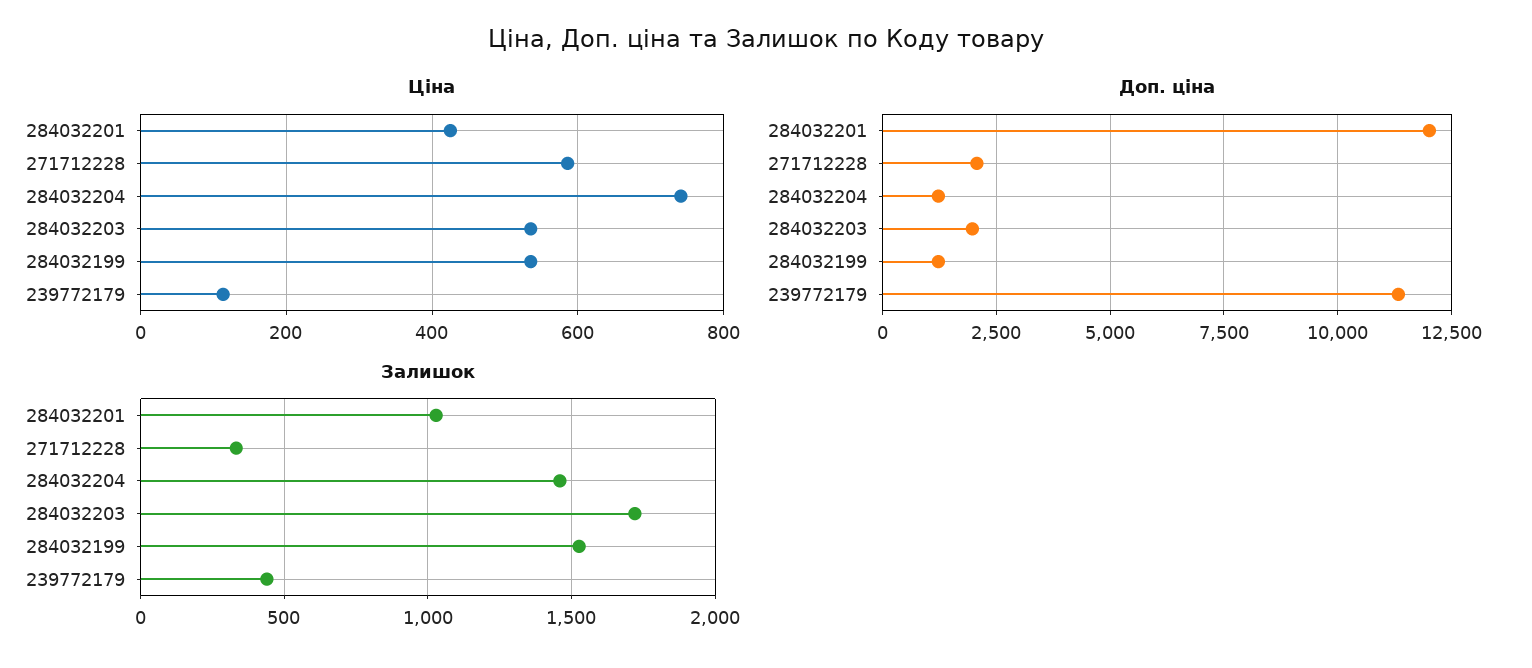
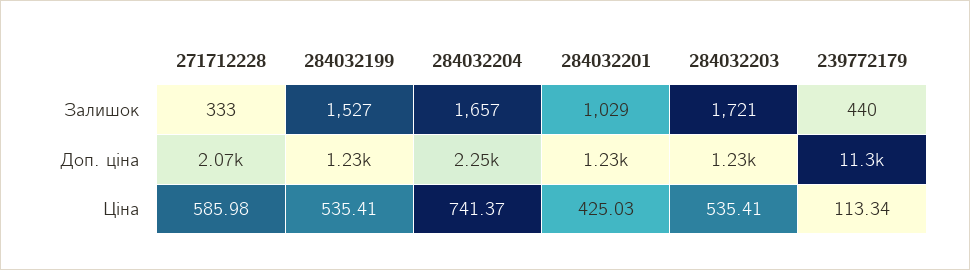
Доп. ціна, 284032201: 12000 -> 1230
Доп. ціна, 284032204: 1250 -> 2250
Доп. ціна, 284032203: 2000 -> 1230
Залишок, 284032204: 1450 -> 1657

